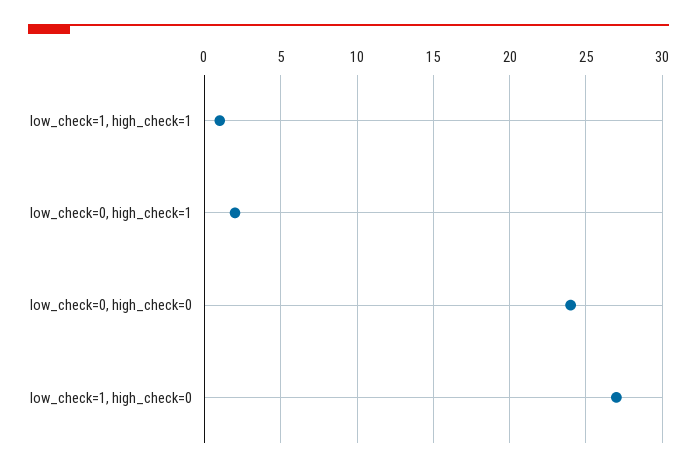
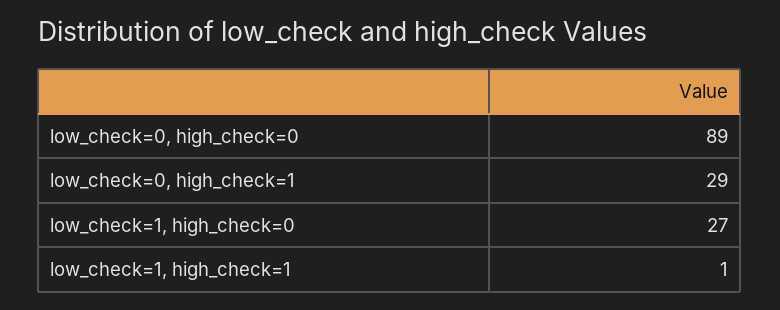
low_check=0, high_check=1: 2 -> 29
low_check=0, high_check=0: 24 -> 89

